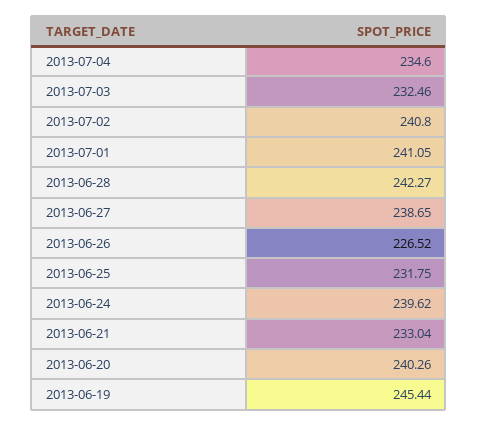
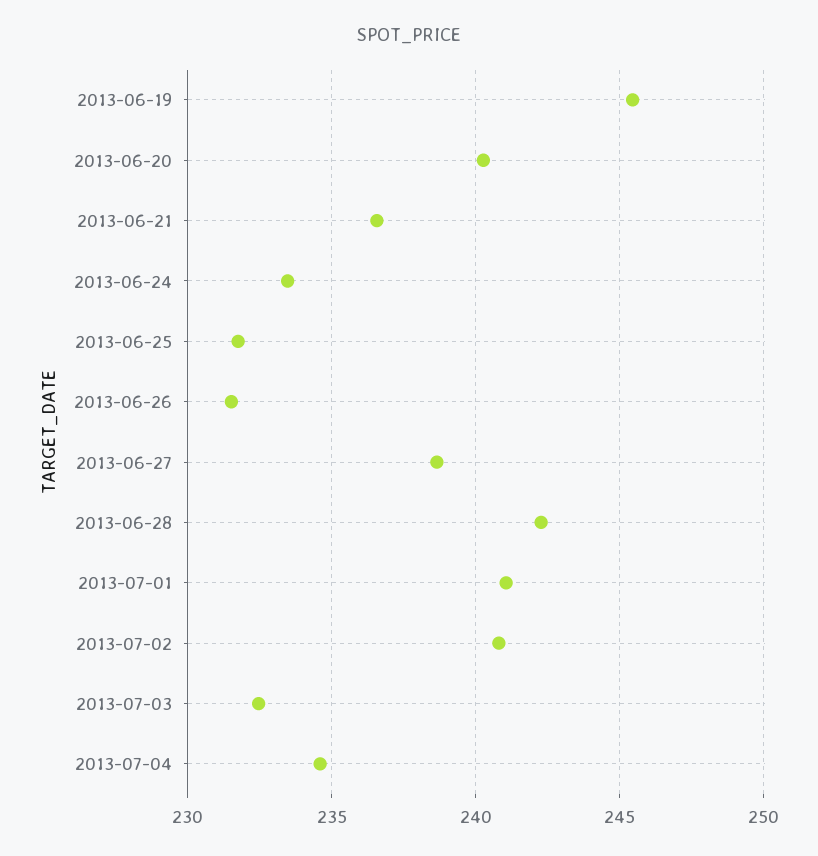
2013-06-26: 226.52 -> 231.5
2013-06-24: 239.62 -> 233.5
2013-06-21: 233.04 -> 236.5

